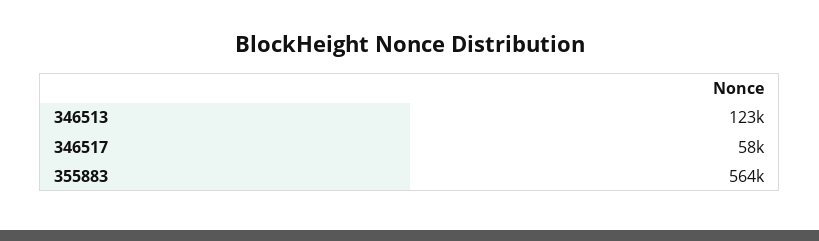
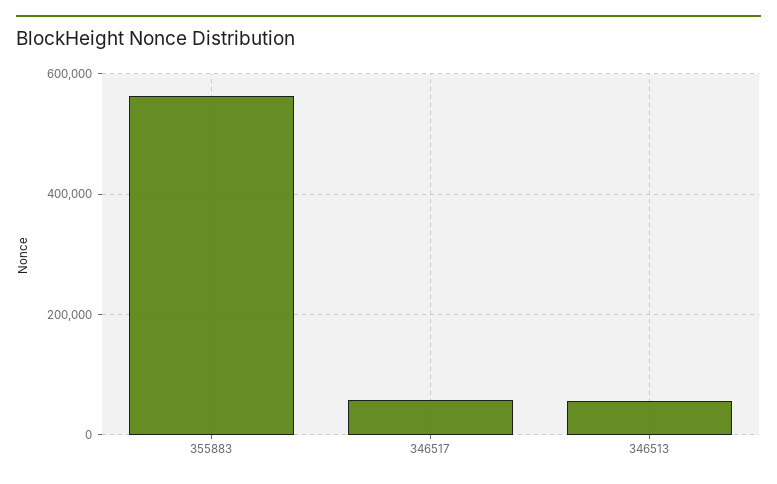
346513: 123000 -> 60000

